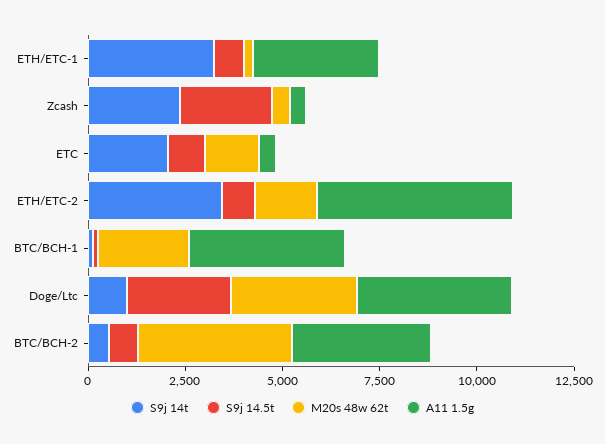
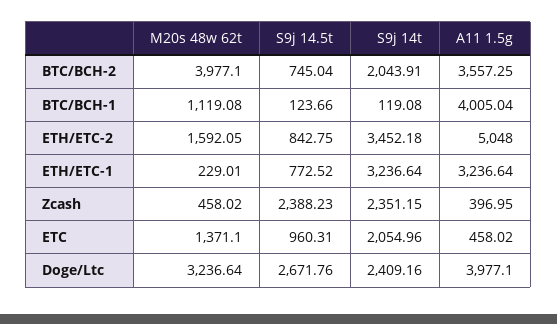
M20s 48w 62t, BTC/BCH-1: 2500 -> 1119.08
S9j 14t, Doge/Ltc: 1000 -> 2409.16
S9j 14t, BTC/BCH-2: 500 -> 2043.91

